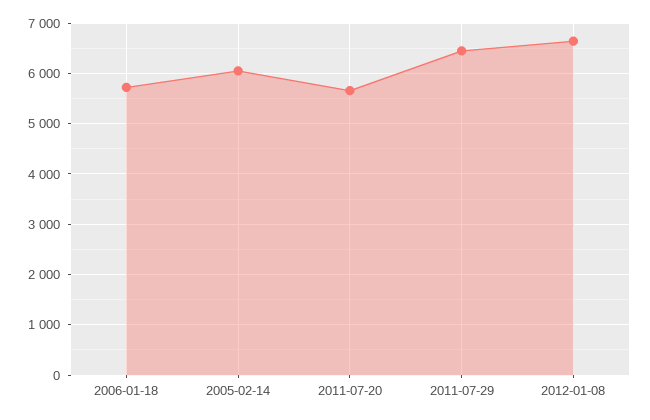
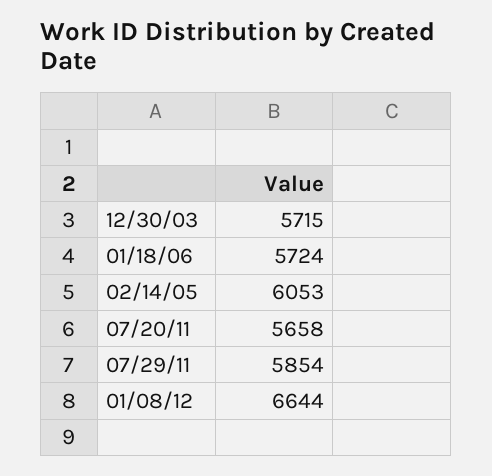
2011-07-29: 6400 -> 5854
12/30/03: none -> 5715

